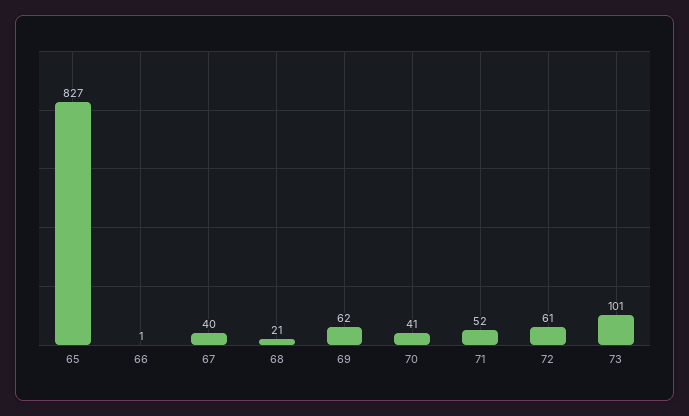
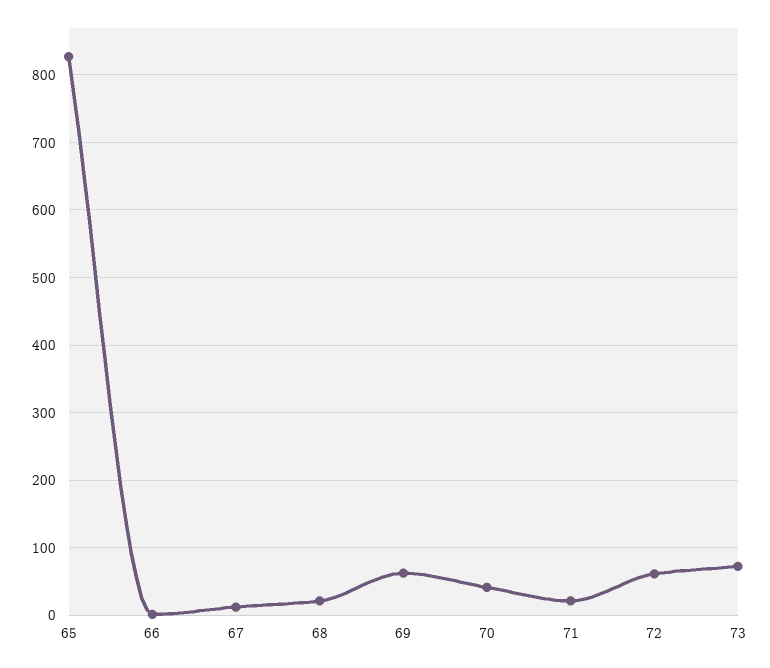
67: 40 -> 10
71: 52 -> 20
73: 101 -> 70

